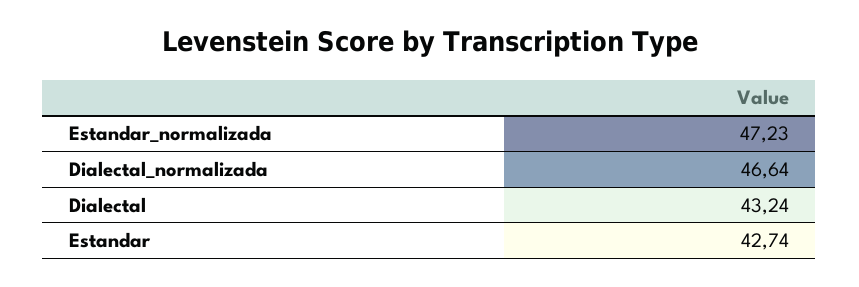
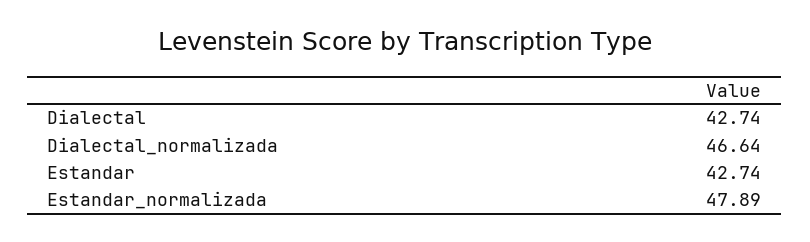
Estandar_normalizada: 47.23 -> 47.89
Dialectal: 43.24 -> 42.74

